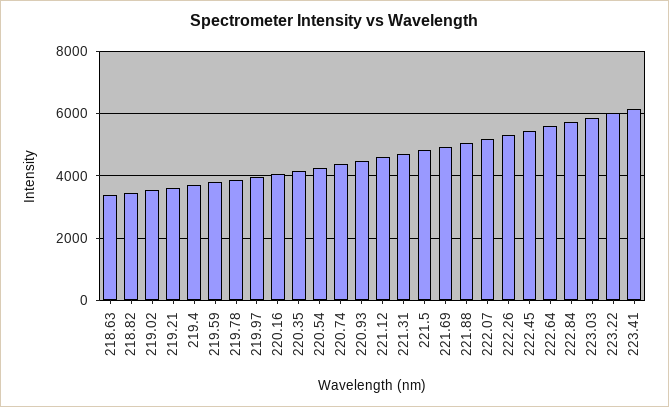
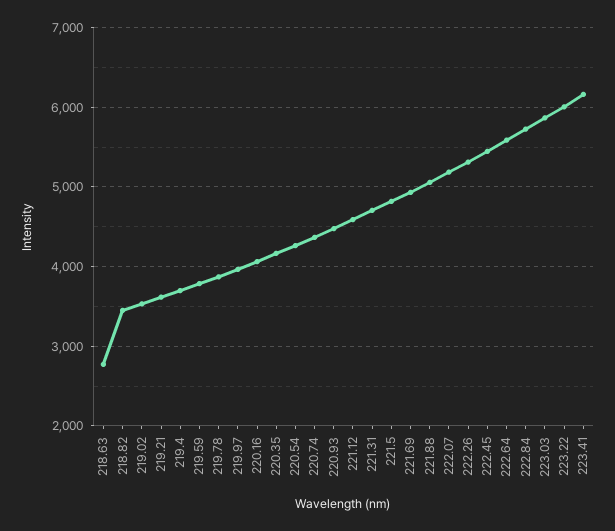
218.63: 3400 -> 2800

